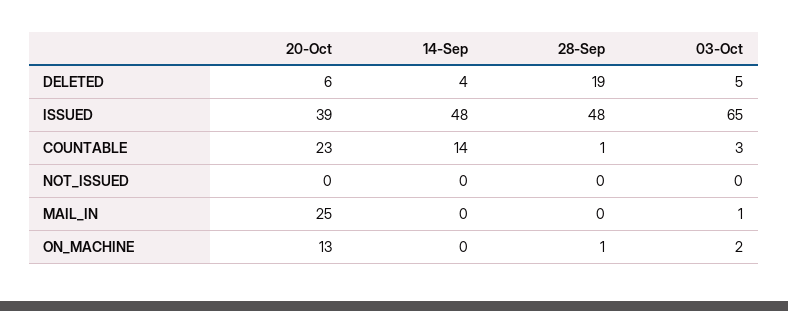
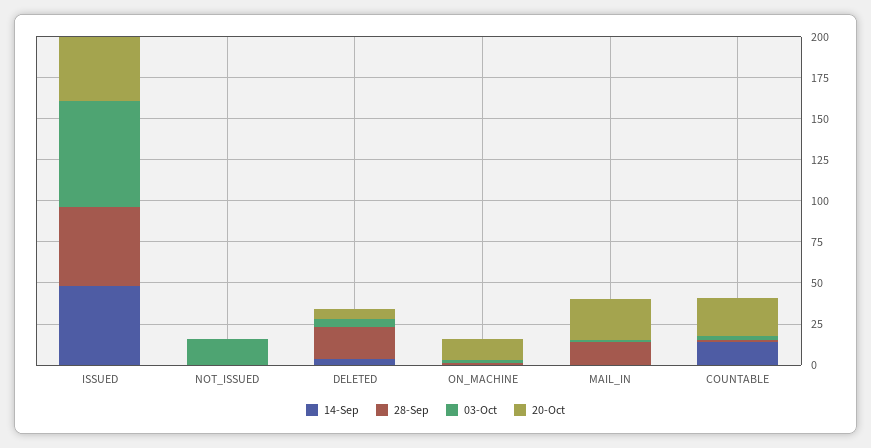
03-Oct, NOT_ISSUED: 0 -> 15
28-Sep, MAIL_IN: 0 -> 15

